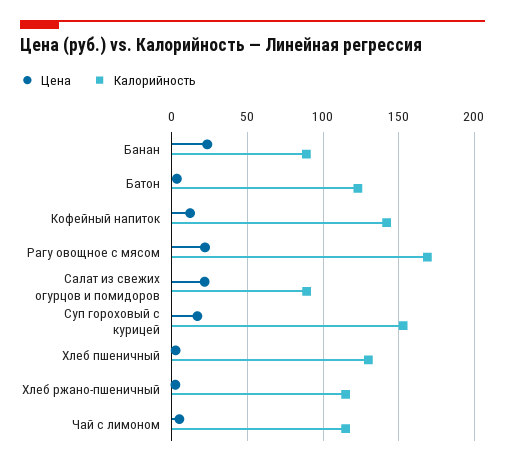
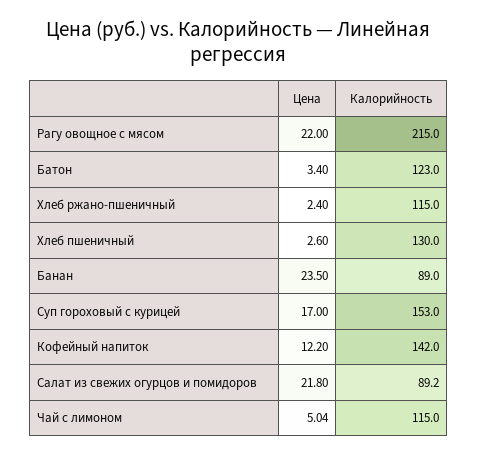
Калорийность, Рагу овощное с мясом: 170 -> 215

